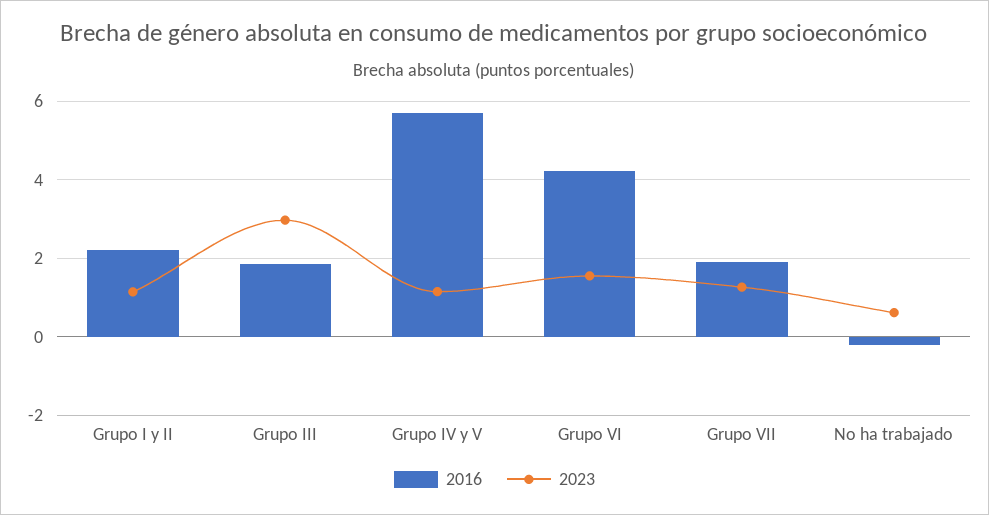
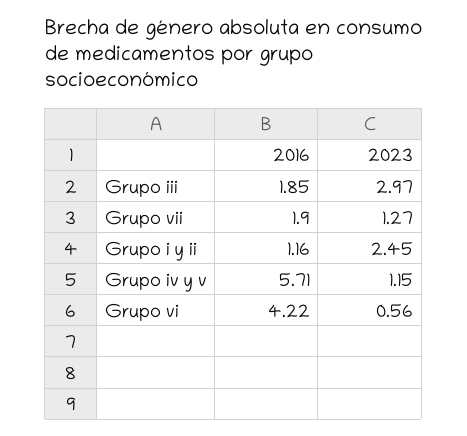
2016, Grupo I y II: 2.2 -> 1.16
2023, Grupo I y II: 1.2 -> 2.45
2023, Grupo VI: 1.6 -> 0.56
2016, No ha trabajado: -0.2 -> none
2023, No ha trabajado: 0.6 -> none

